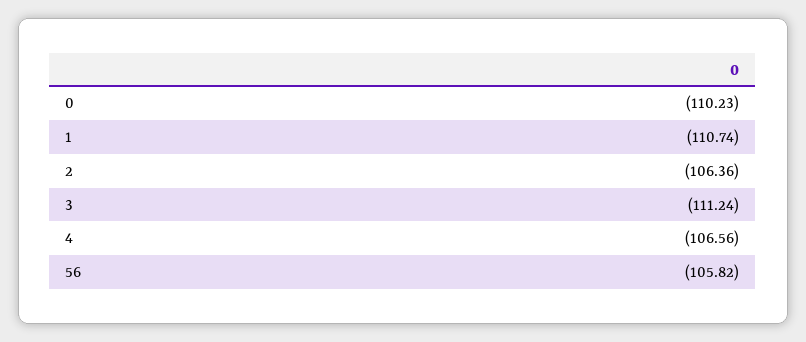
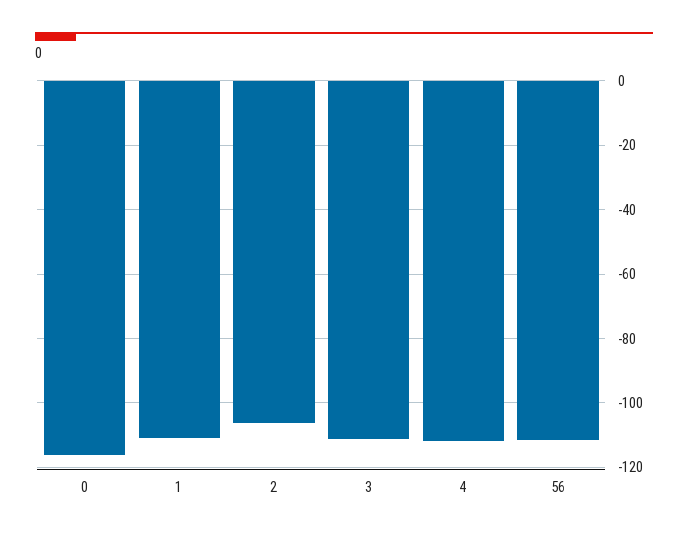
0: -110.23 -> -116
4: -106.56 -> -112
56: -105.82 -> -112

